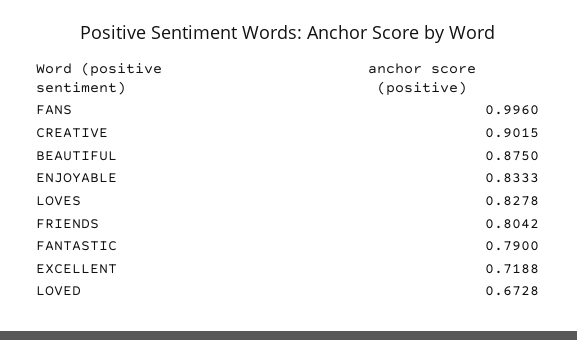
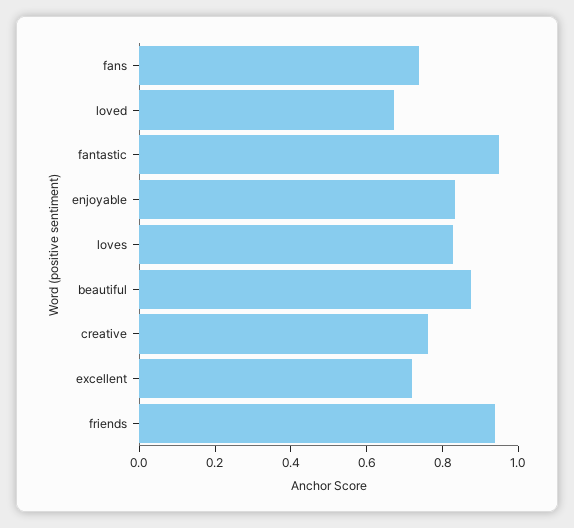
FANS: 0.996 -> 0.75
CREATIVE: 0.9015 -> 0.75
FRIENDS: 0.8042 -> 0.95
FANTASTIC: 0.79 -> 0.95

